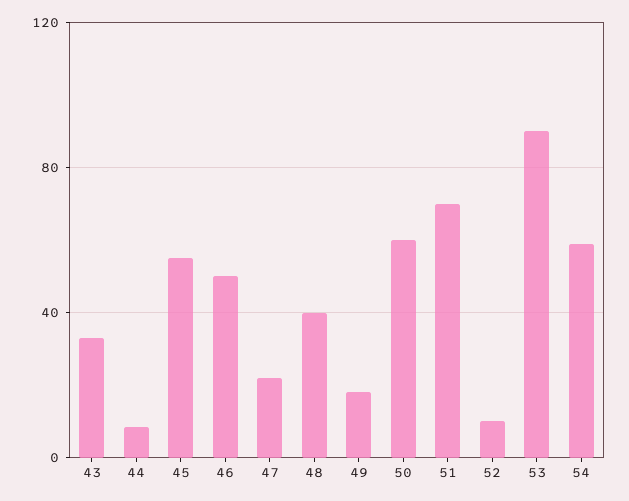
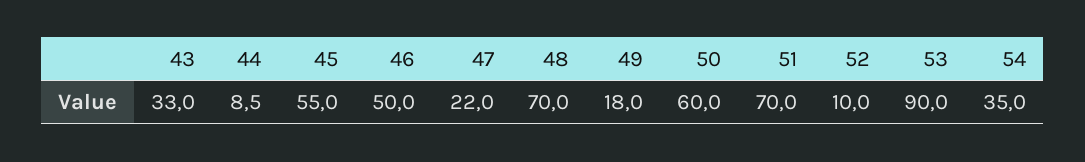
48: 40 -> 70
54: 60 -> 35

